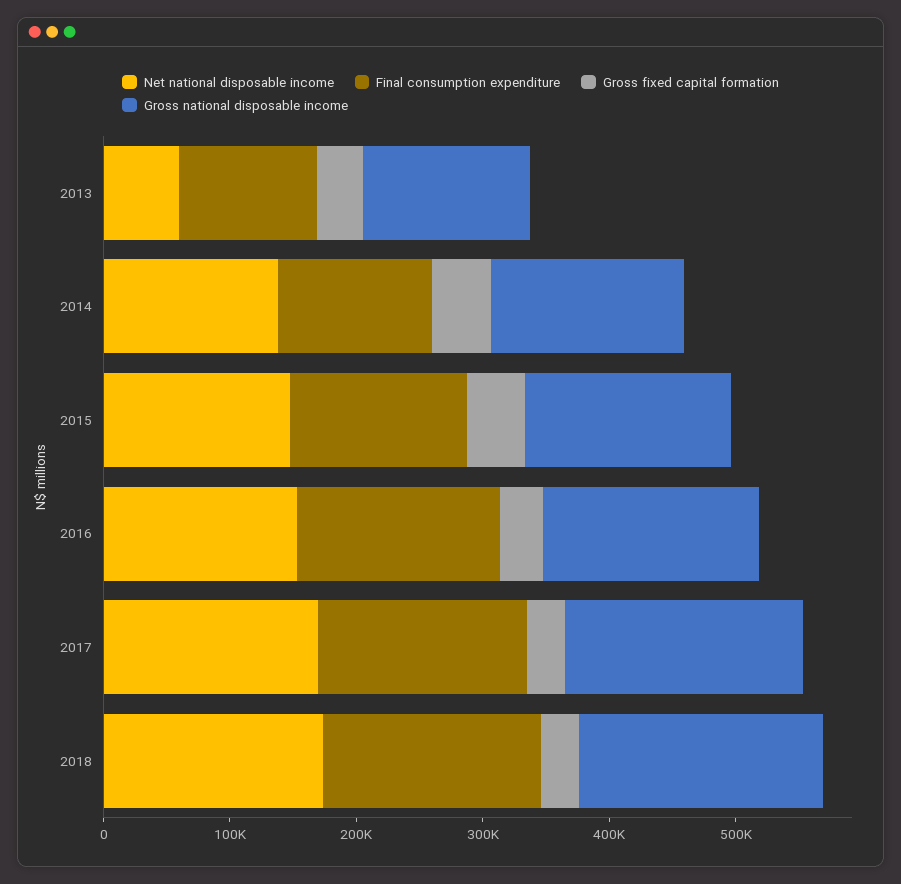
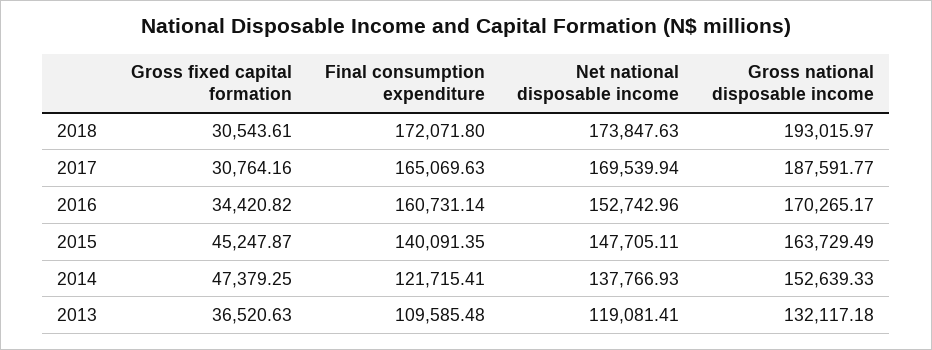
Net national disposable income, 2013: 60000 -> 119081.41

